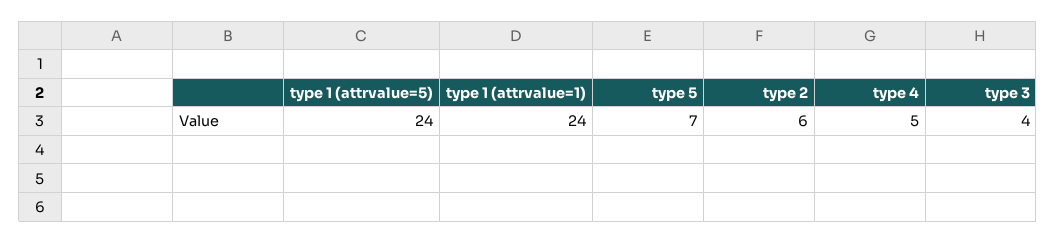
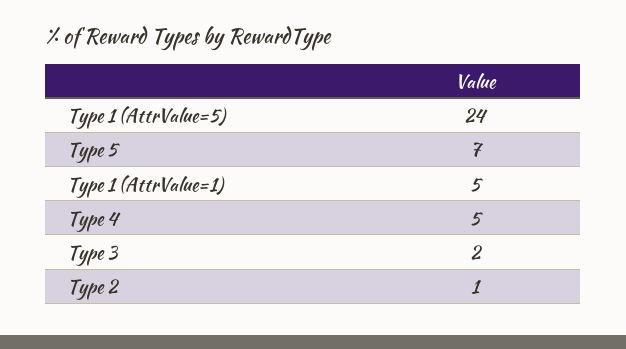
type 1 (attrvalue=1): 24 -> 5
type 2: 6 -> 1
type 3: 4 -> 2

